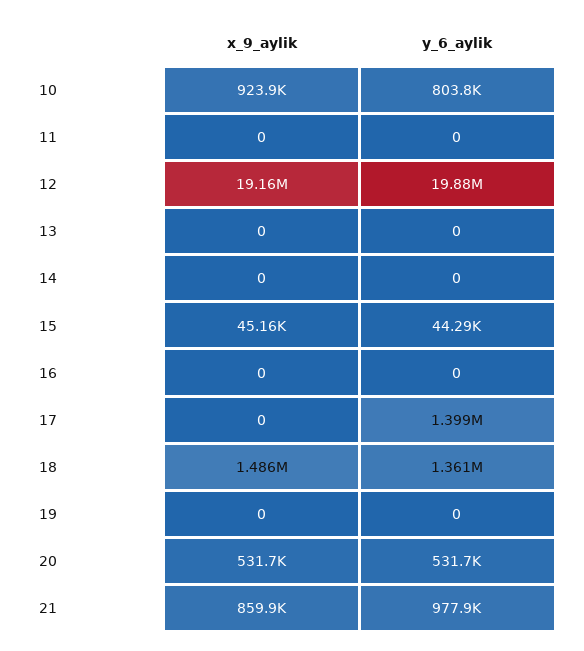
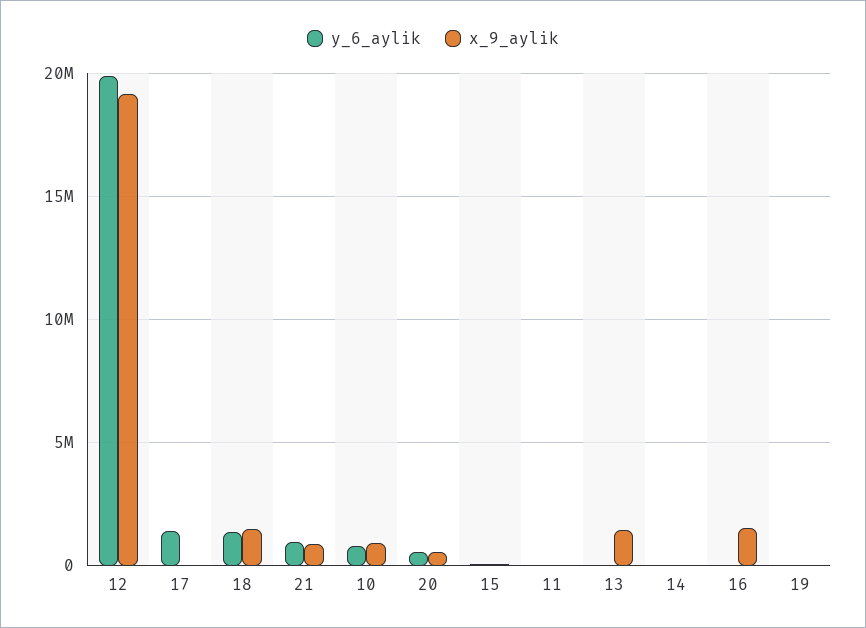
x_9_aylik, 13: 0 -> 1500000
x_9_aylik, 16: 0 -> 1500000

